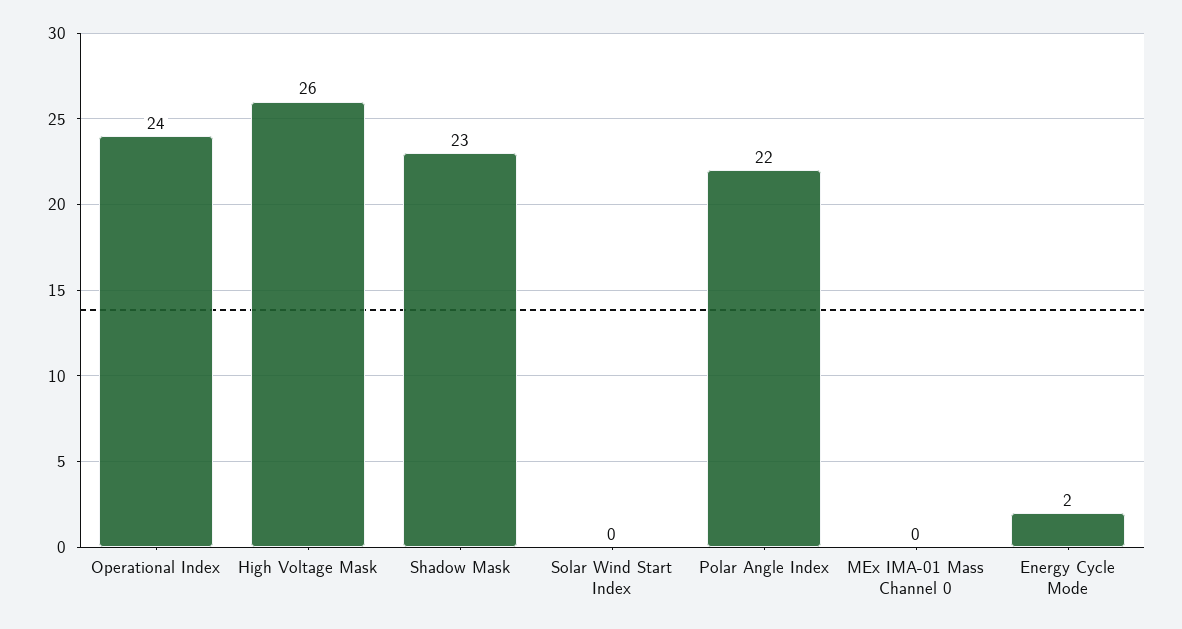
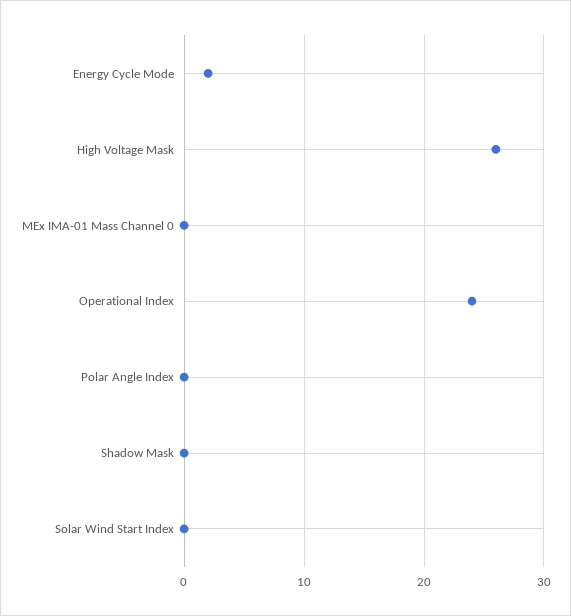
Shadow Mask: 23 -> 0
Polar Angle Index: 22 -> 0

